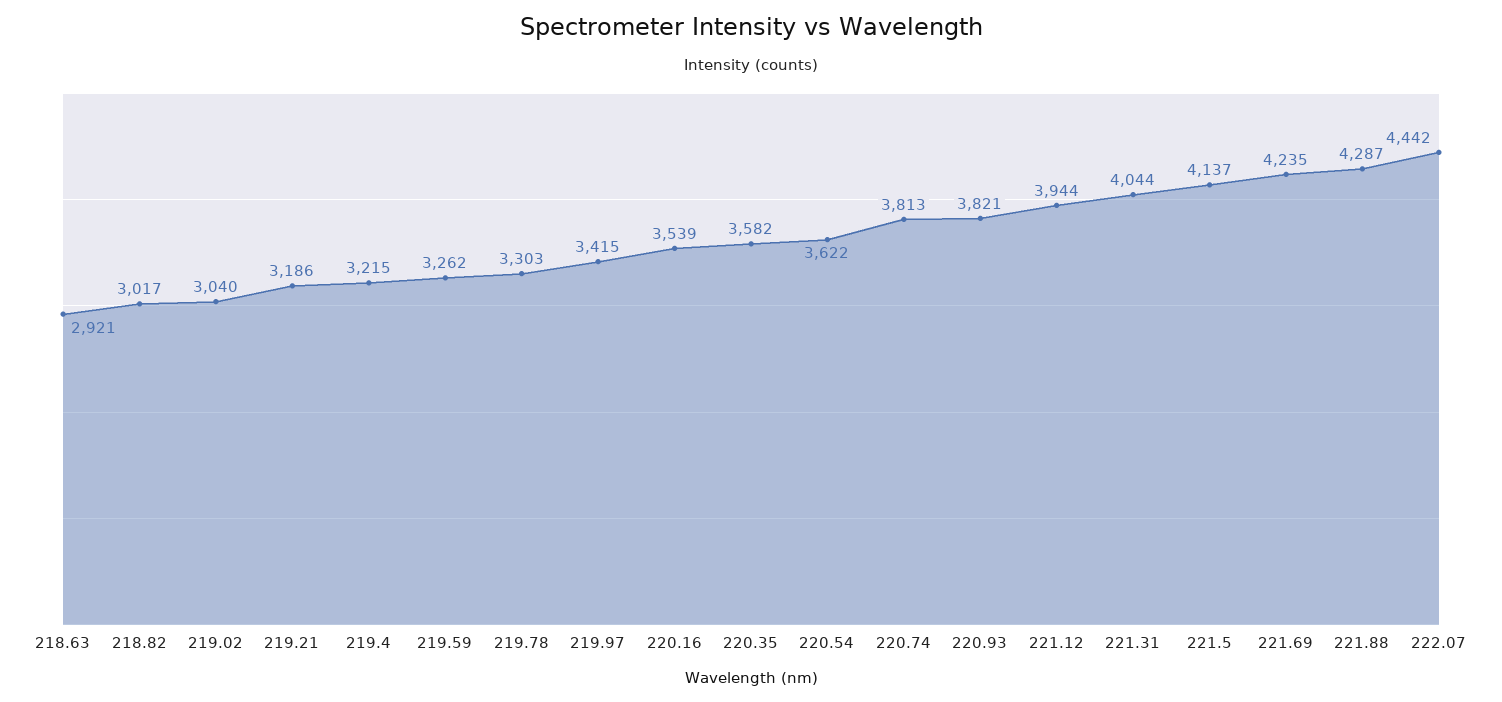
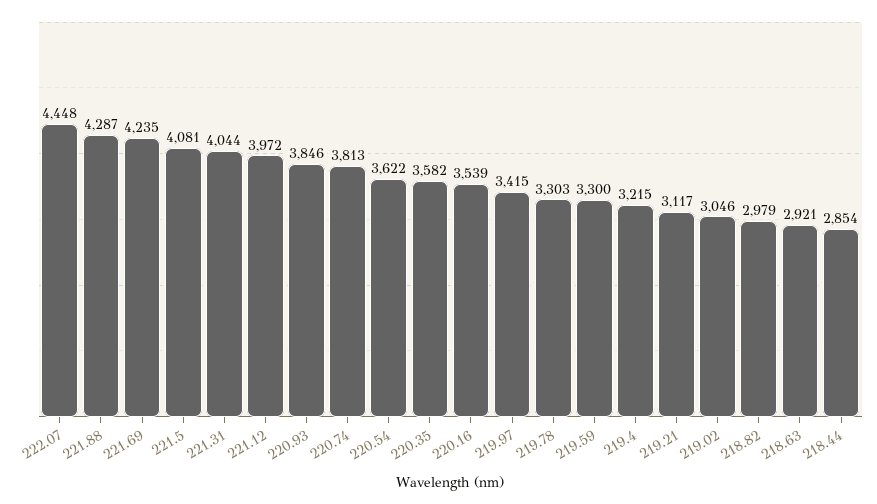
218.82: 3017 -> 2979
219.02: 3040 -> 3046
219.21: 3186 -> 3117
219.59: 3262 -> 3300
220.93: 3821 -> 3846
221.12: 3944 -> 3972
221.5: 4137 -> 4081
222.07: 4442 -> 4448
218.44: none -> 2854

